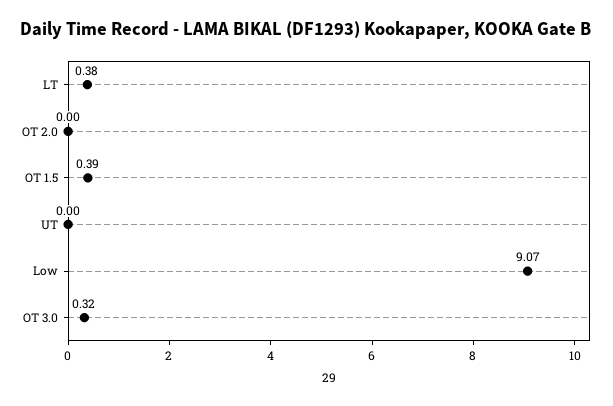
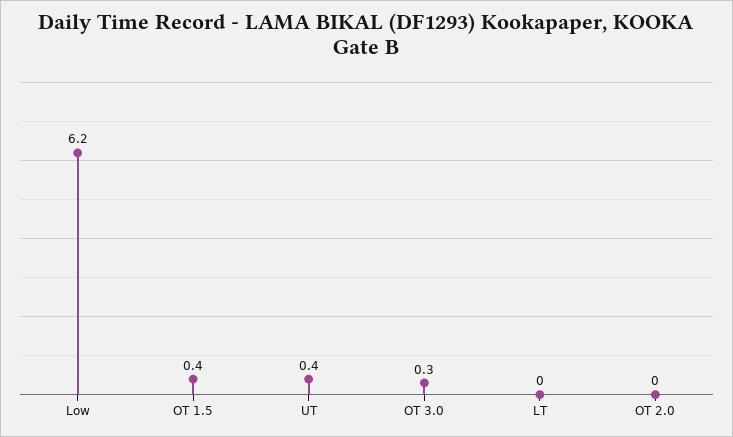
LT: 0.38 -> 0
UT: 0 -> 0.4
Low: 9.07 -> 6.2

